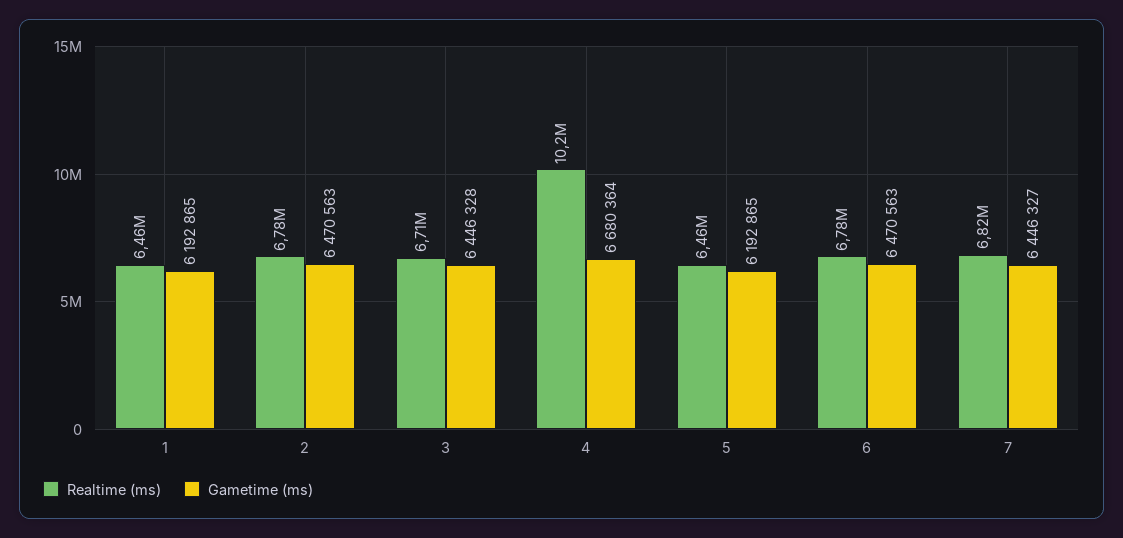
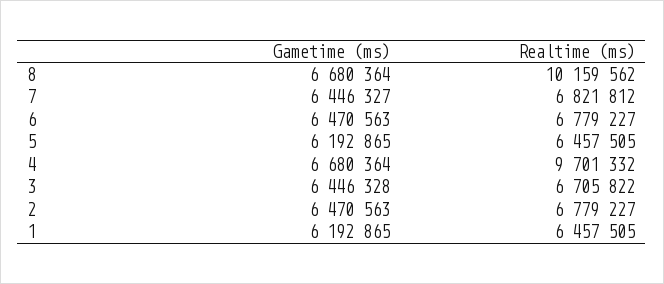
Realtime (ms), 4: 10200000 -> 9701332
Gametime (ms), 8: none -> 6680364
Realtime (ms), 8: none -> 10159562

